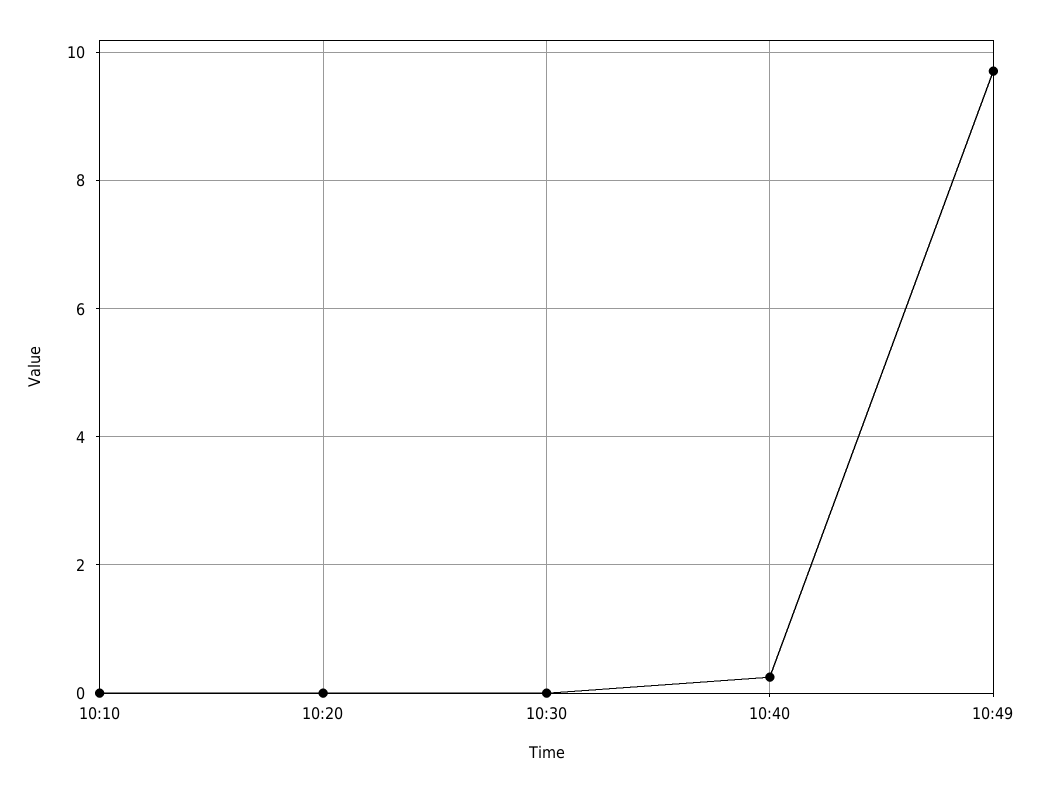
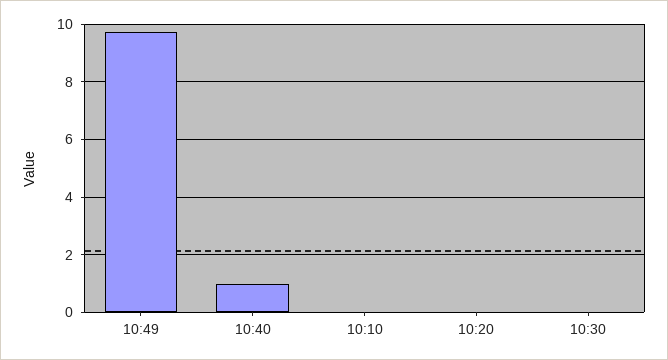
10:40: 0.2 -> 1

